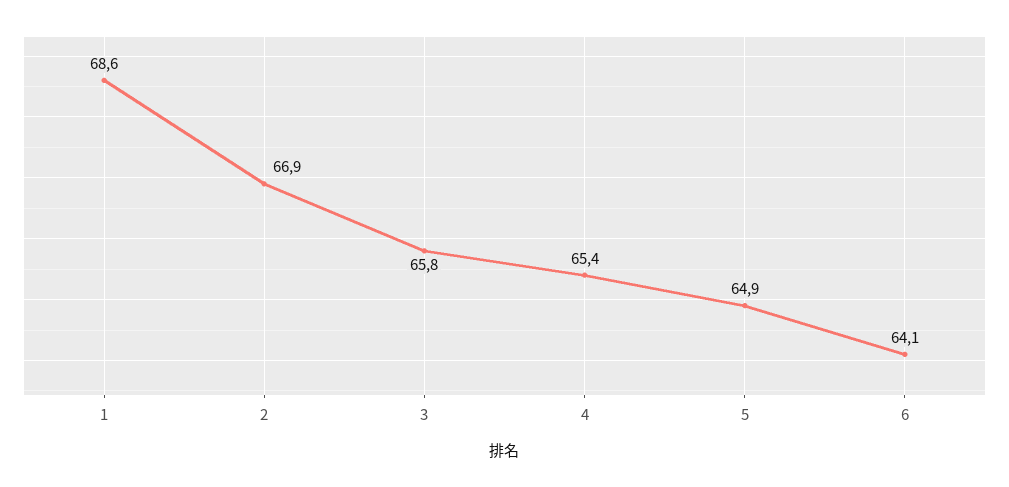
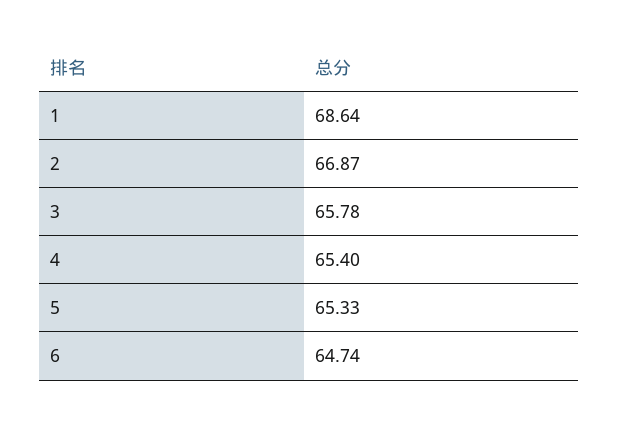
5: 64.9 -> 65.33
6: 64.1 -> 64.74

